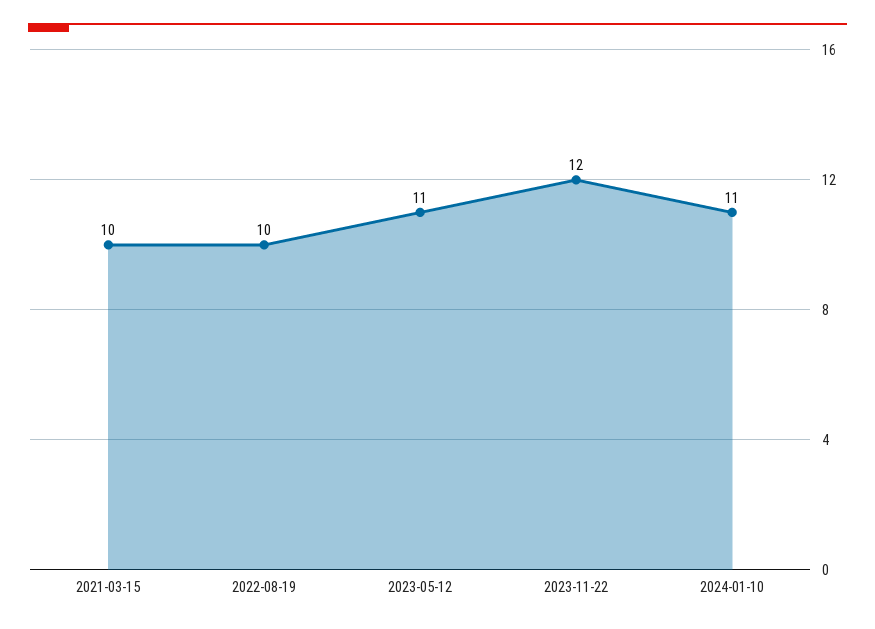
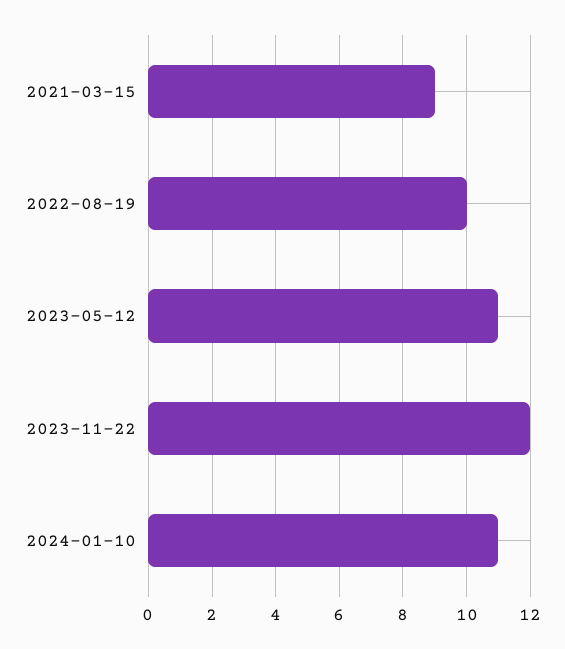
2021-03-15: 10 -> 9

